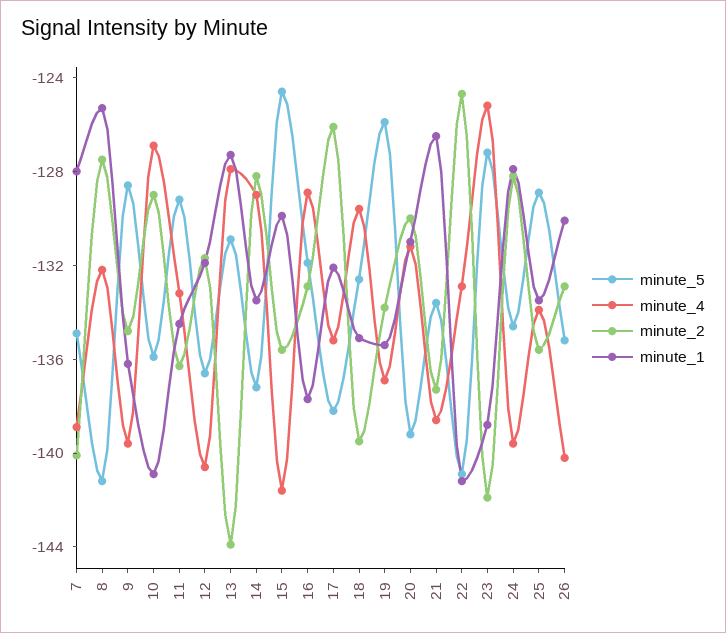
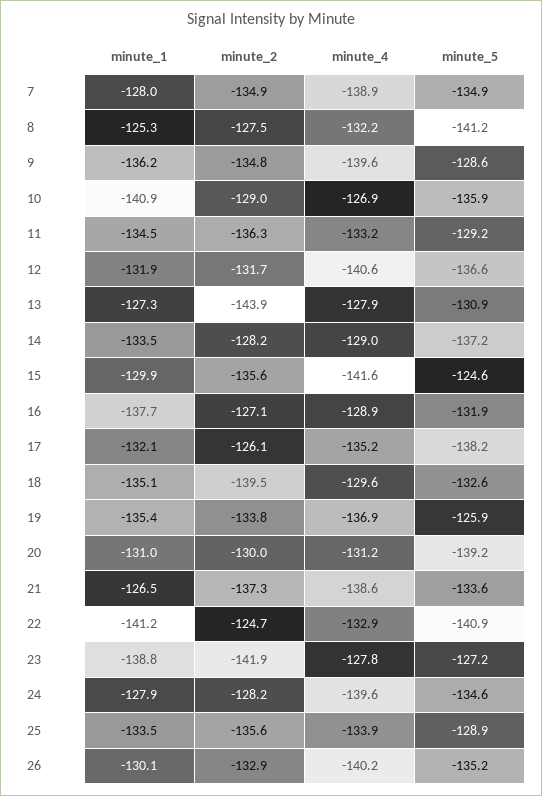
minute_2, 7: -140 -> -134.9
minute_2, 16: -133 -> -127.1
minute_4, 23: -125 -> -127.8

